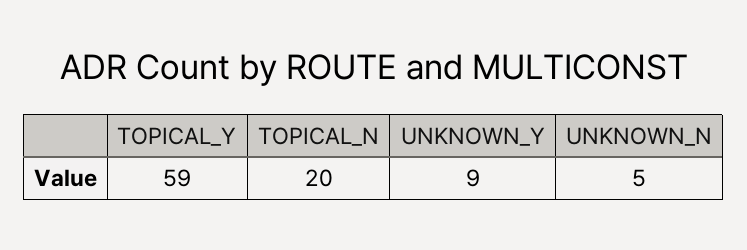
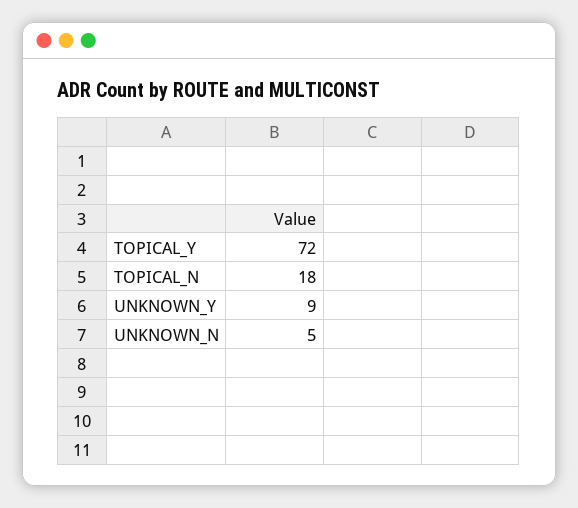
TOPICAL_Y: 59 -> 72
TOPICAL_N: 20 -> 18

